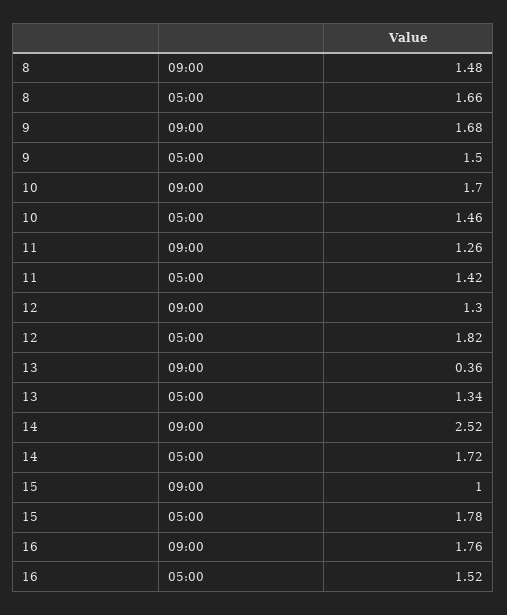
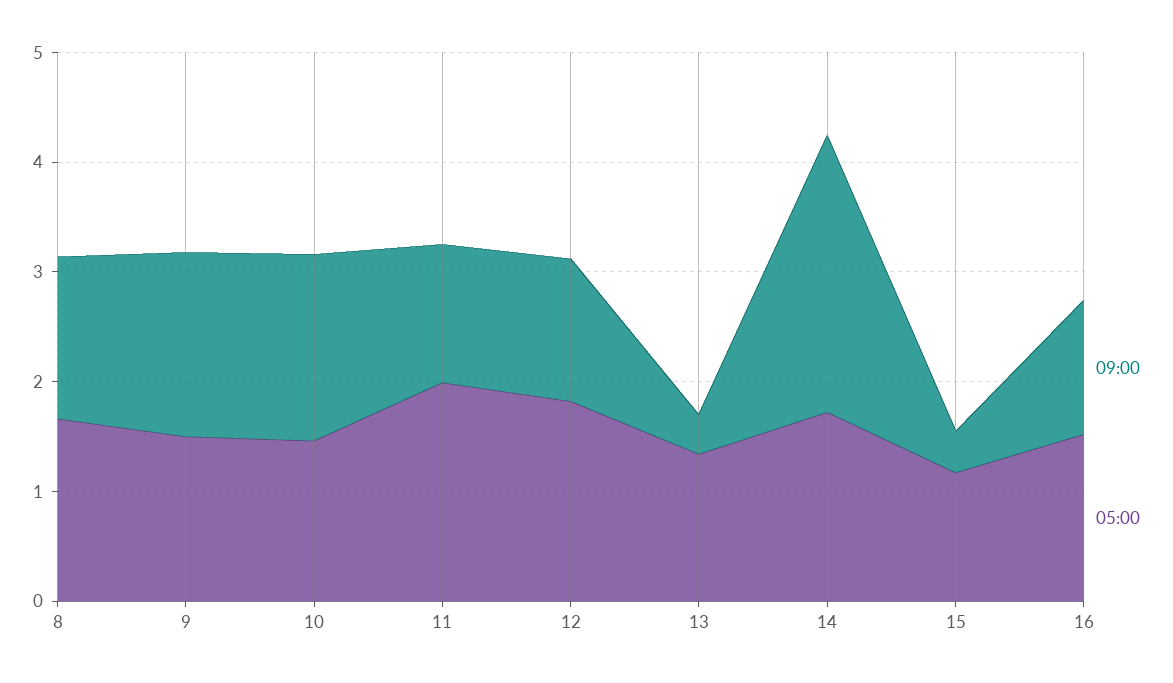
05:00, 11: 1.42 -> 2
09:00, 15: 1 -> 0.4
05:00, 15: 1.78 -> 1.2
09:00, 16: 1.76 -> 1.2

